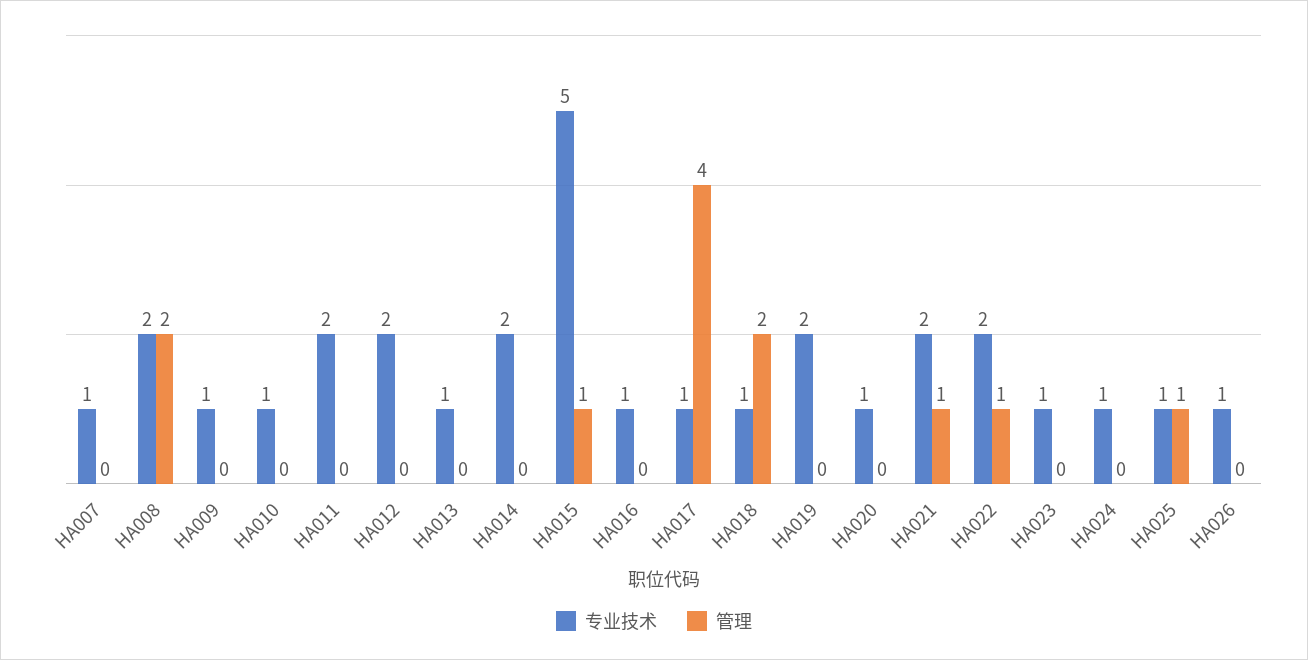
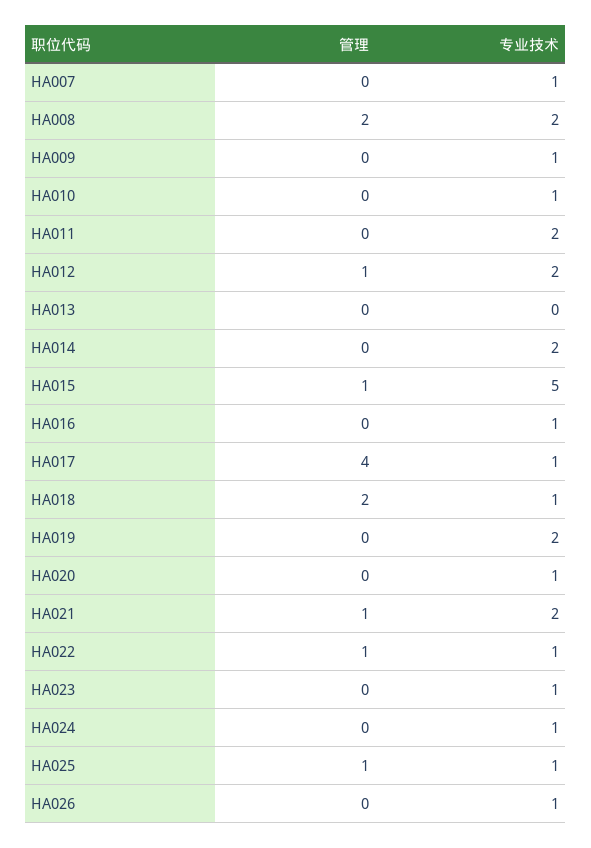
管理, HA012: 0 -> 1
专业技术, HA013: 1 -> 0
专业技术, HA022: 2 -> 1

